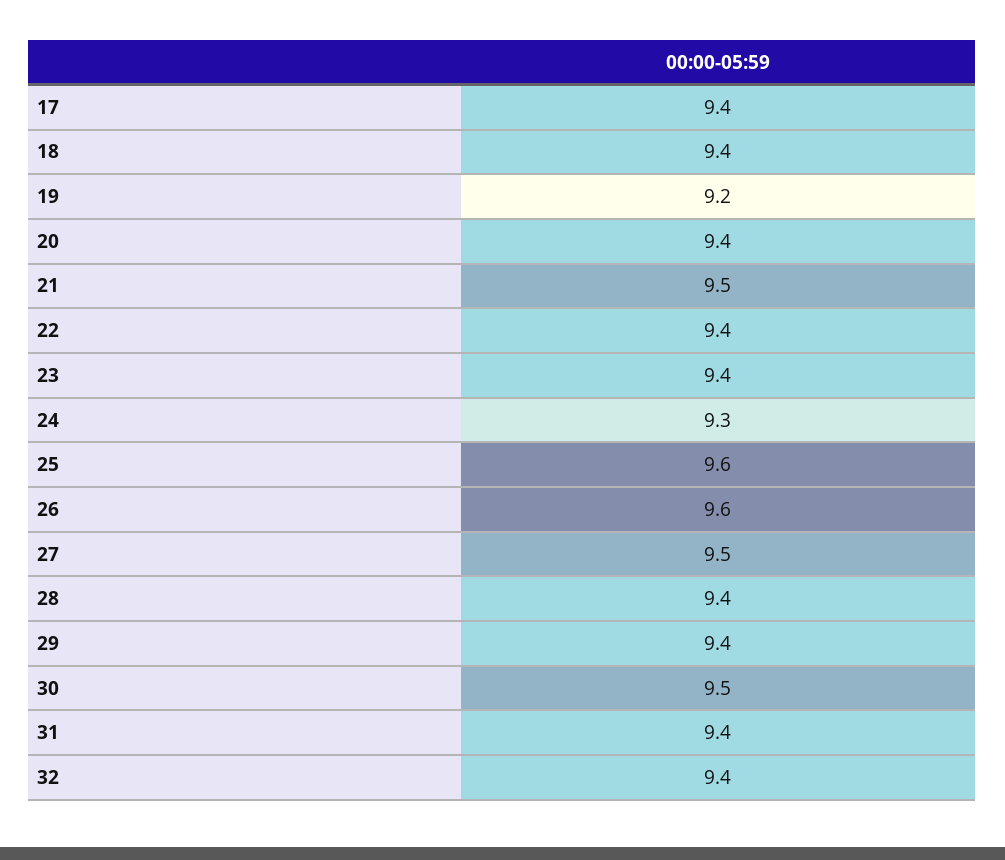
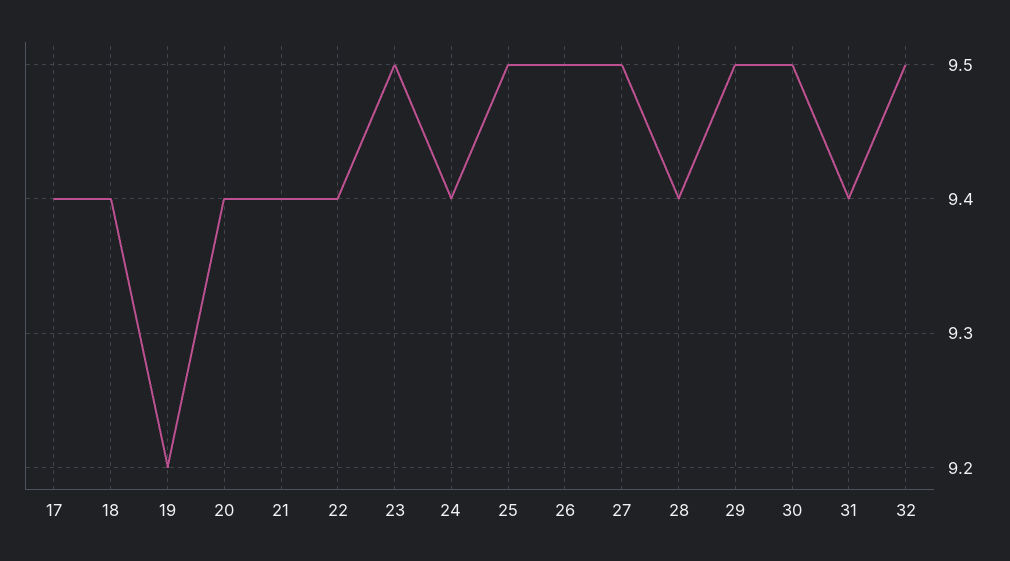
21: 9.5 -> 9.4
23: 9.4 -> 9.5
24: 9.3 -> 9.4
25: 9.6 -> 9.5
26: 9.6 -> 9.5
29: 9.4 -> 9.5
32: 9.4 -> 9.5

